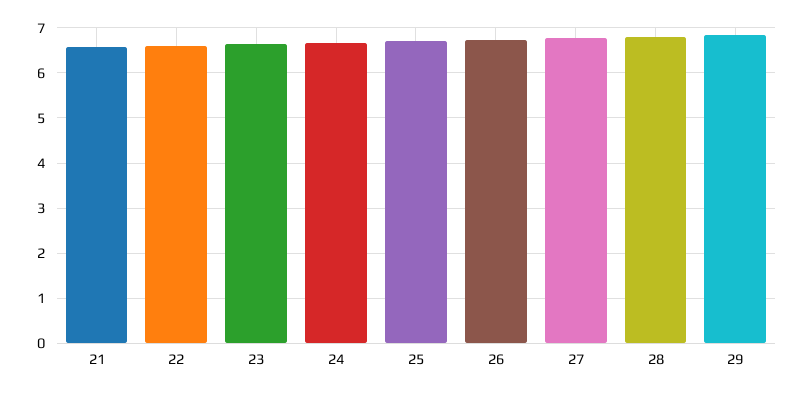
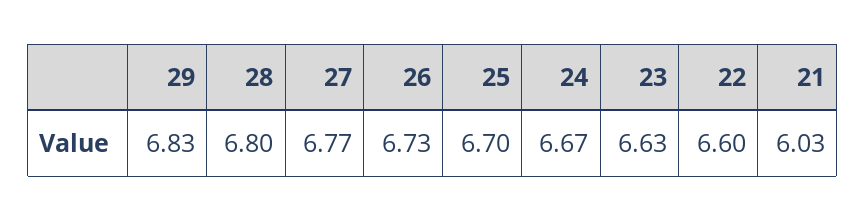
21: 6.6 -> 6.03

